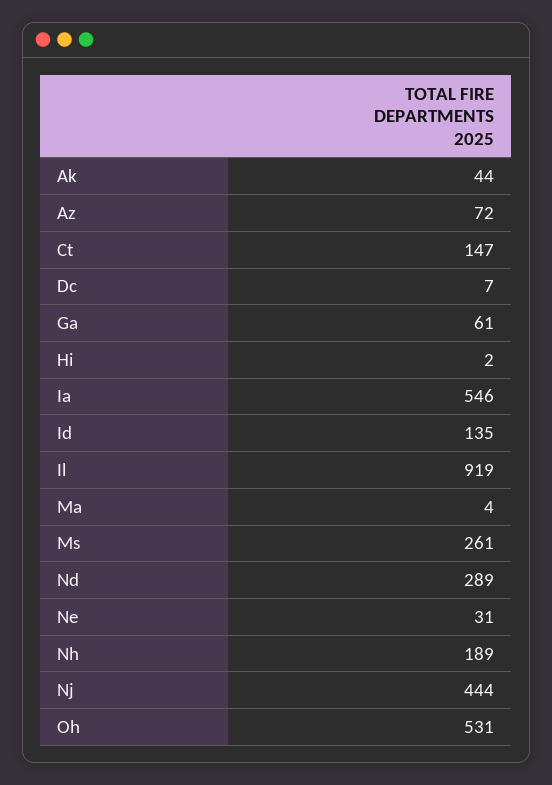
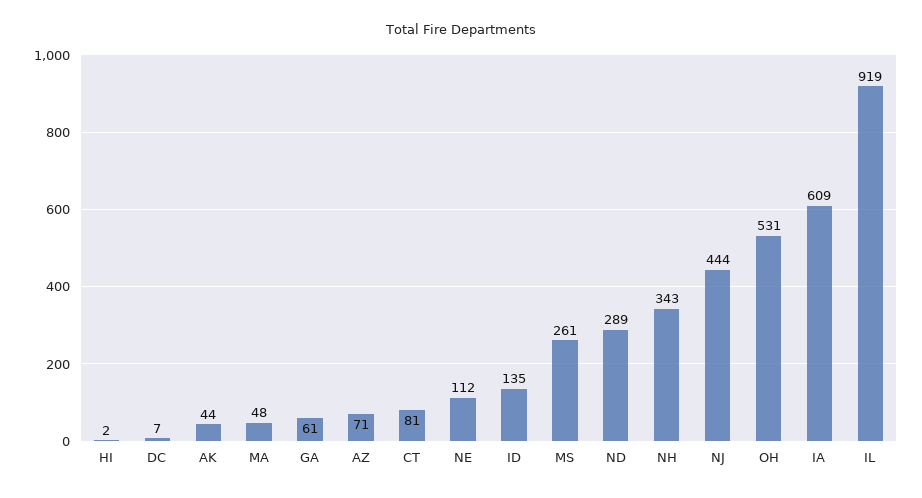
Az: 72 -> 71
Ct: 147 -> 81
Ia: 546 -> 609
Ma: 4 -> 48
Ne: 31 -> 112
Nh: 189 -> 343

